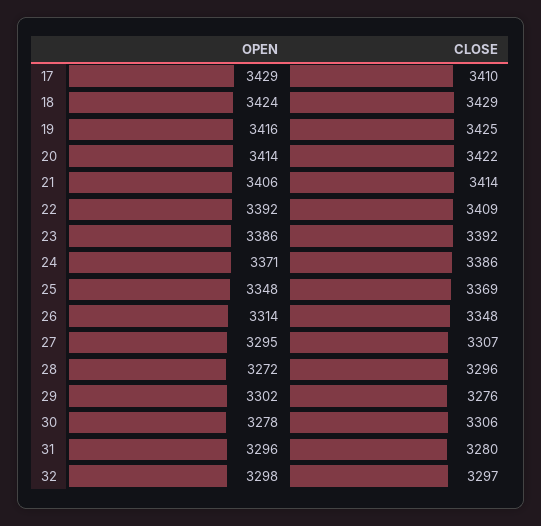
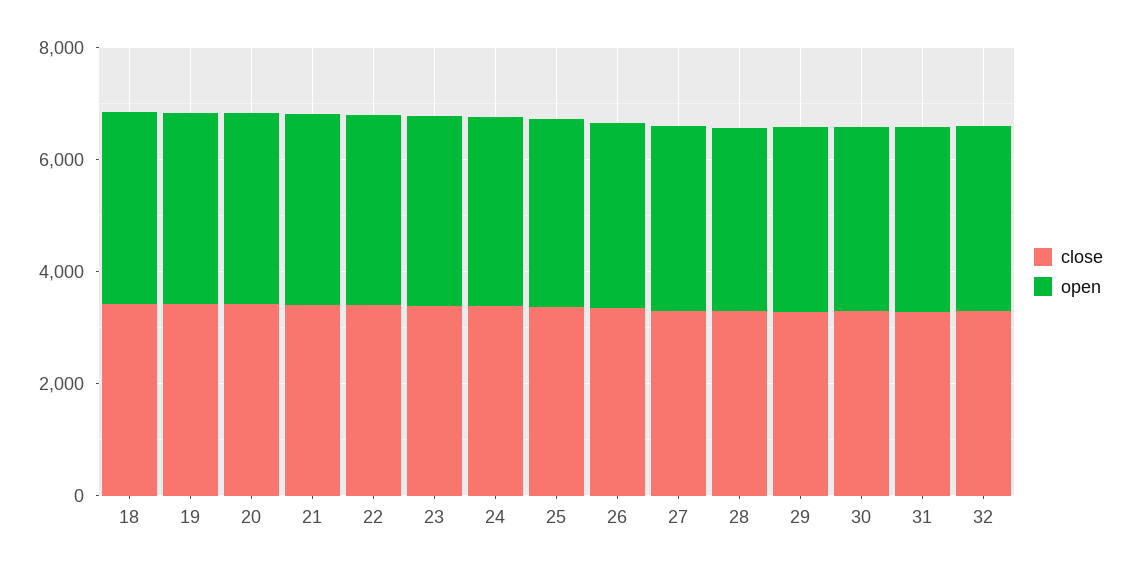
OPEN, 17: 3429 -> none
CLOSE, 17: 3410 -> none

